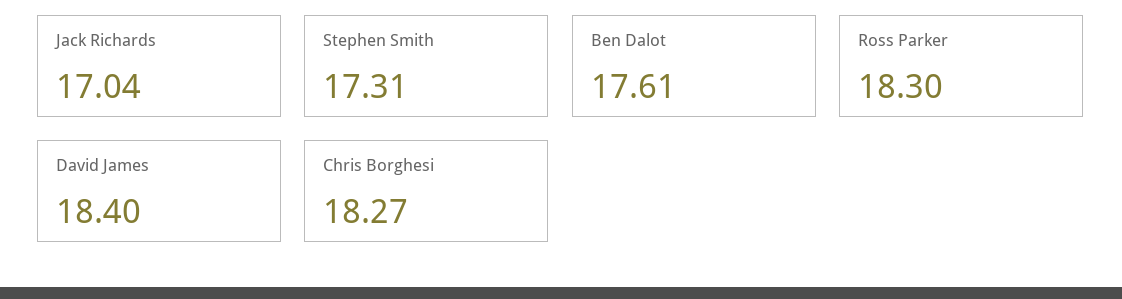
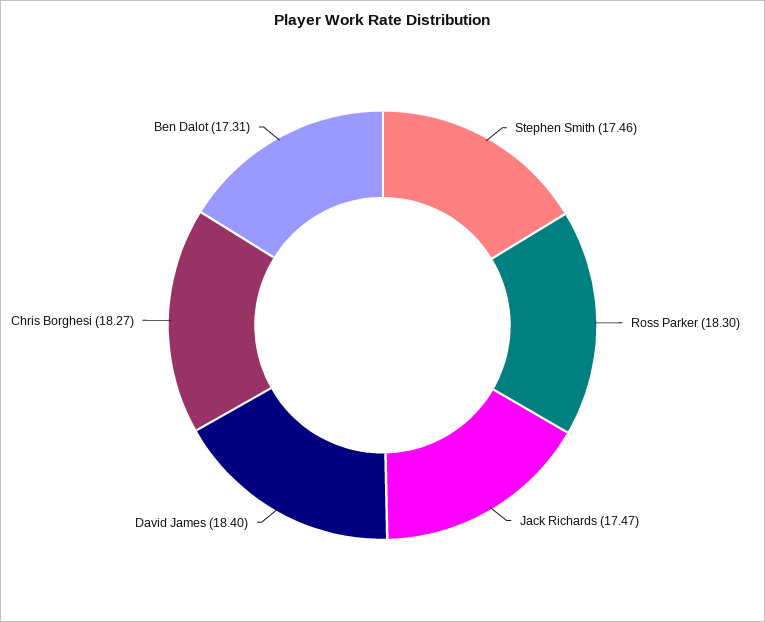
Jack Richards: 17.04 -> 17.47
Stephen Smith: 17.31 -> 17.46
Ben Dalot: 17.61 -> 17.31

